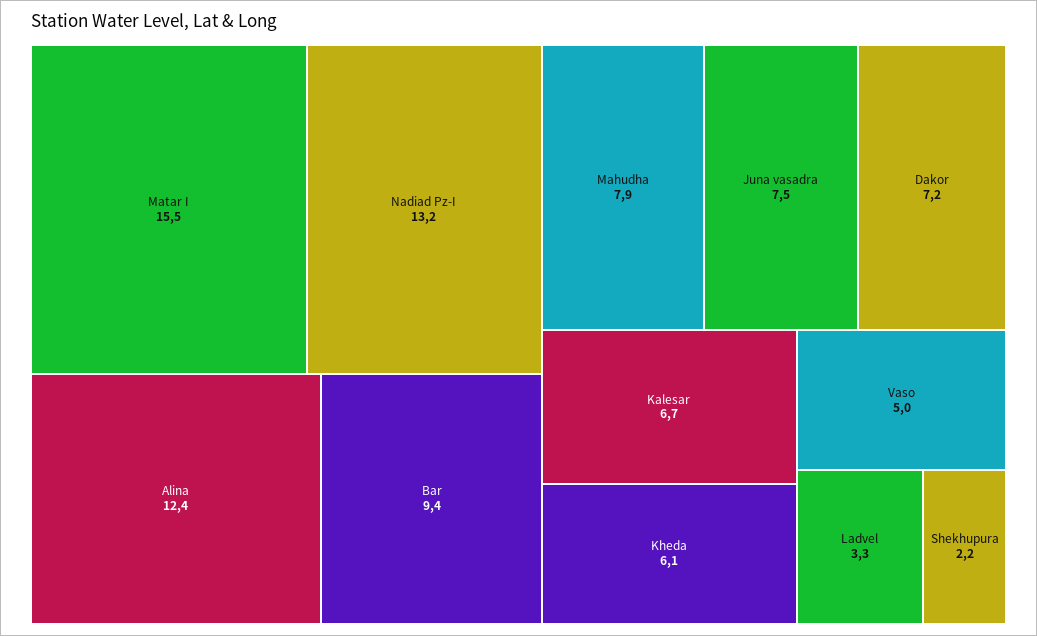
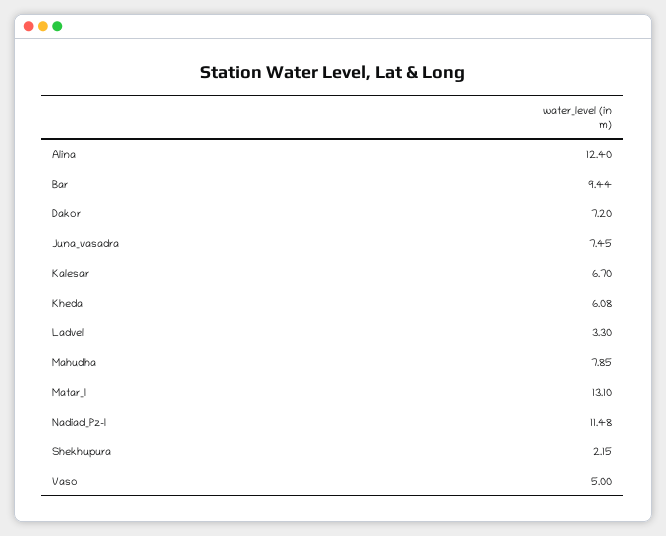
Matar I: 15.5 -> 13.1
Nadiad Pz-I: 13.2 -> 11.48

